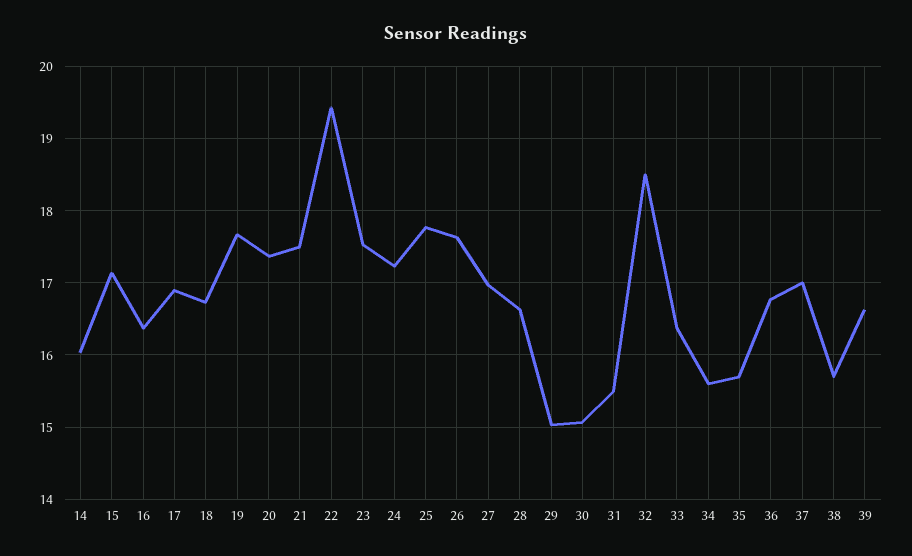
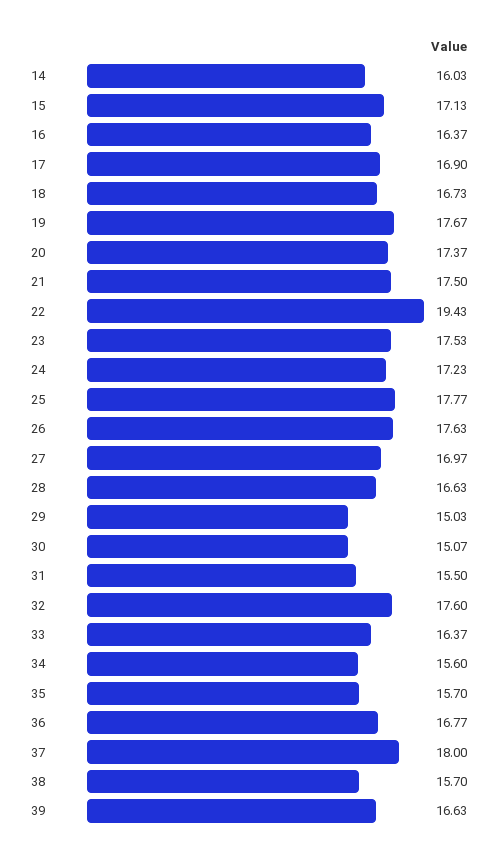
32: 18.5 -> 17.6
37: 17 -> 18

